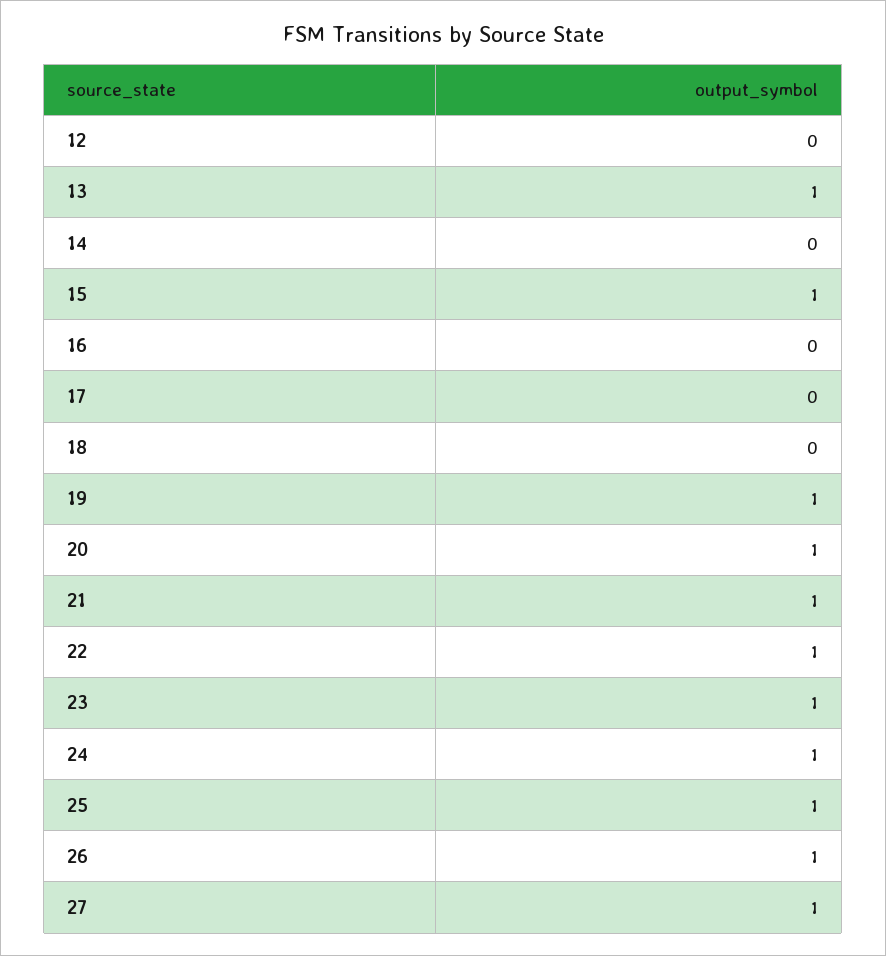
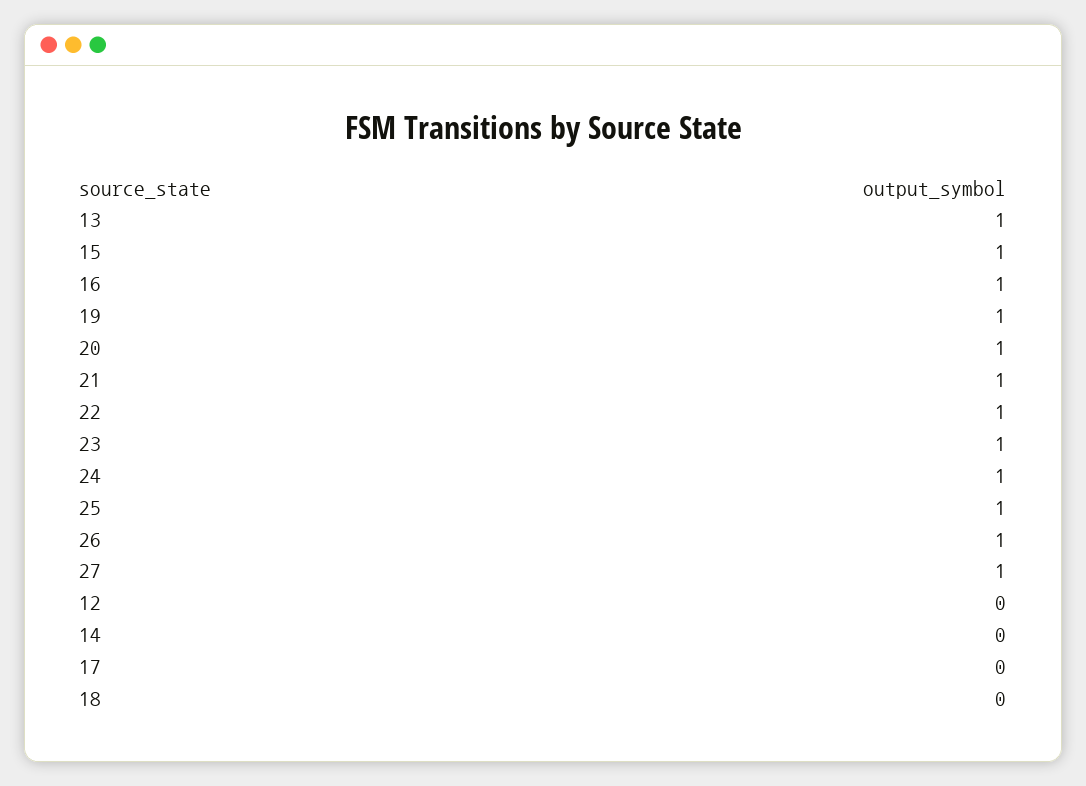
16: 0 -> 1

